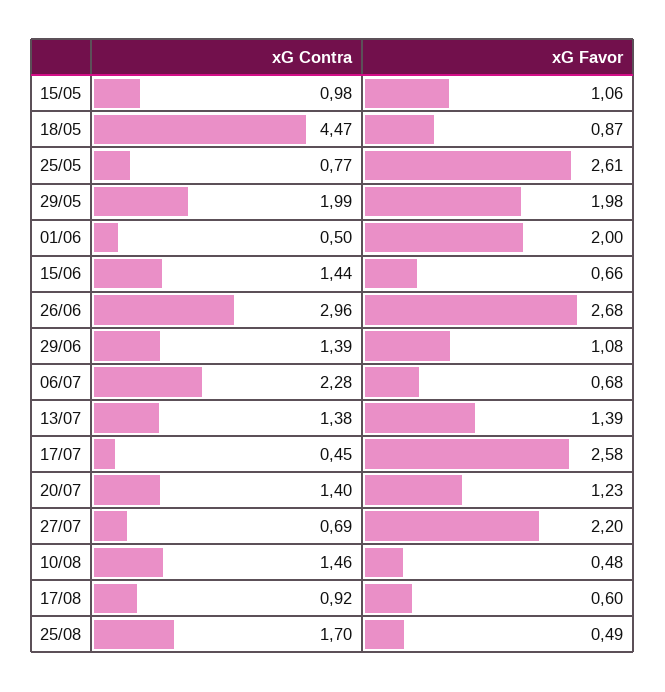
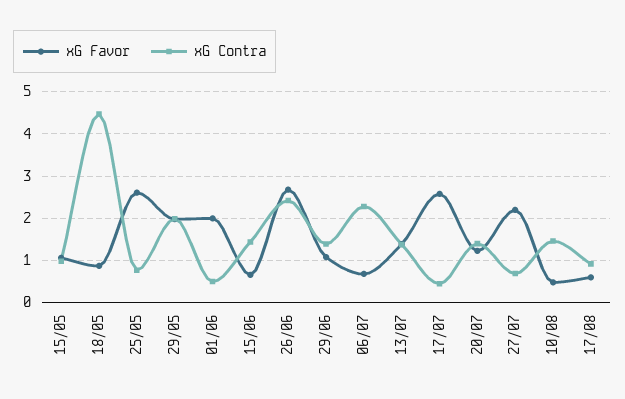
xG Contra, 26/06: 2.96 -> 2.4
xG Contra, 25/08: 1.7 -> none
xG Favor, 25/08: 0.49 -> none

